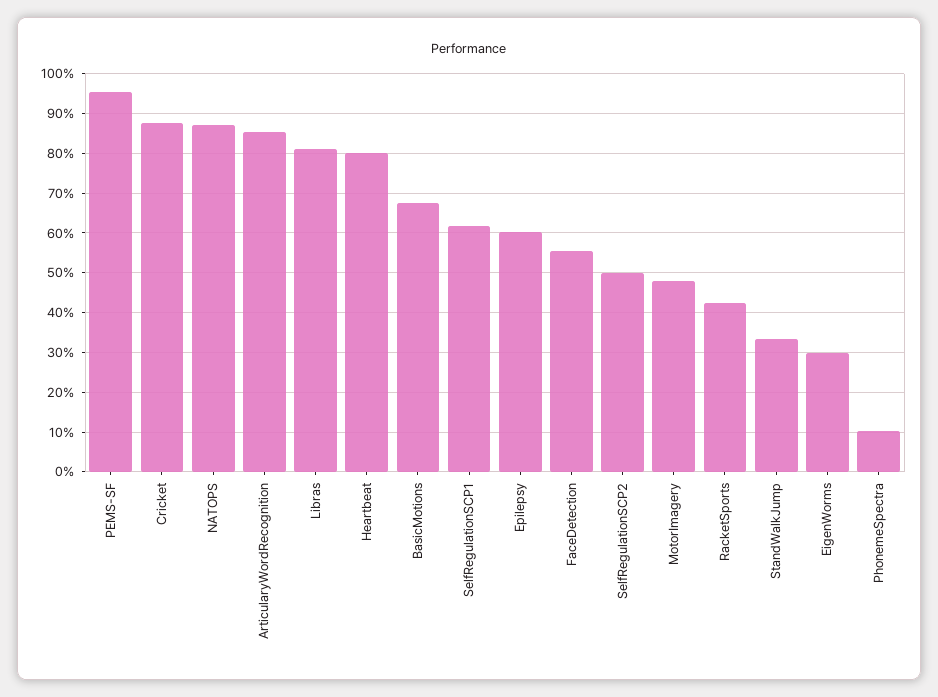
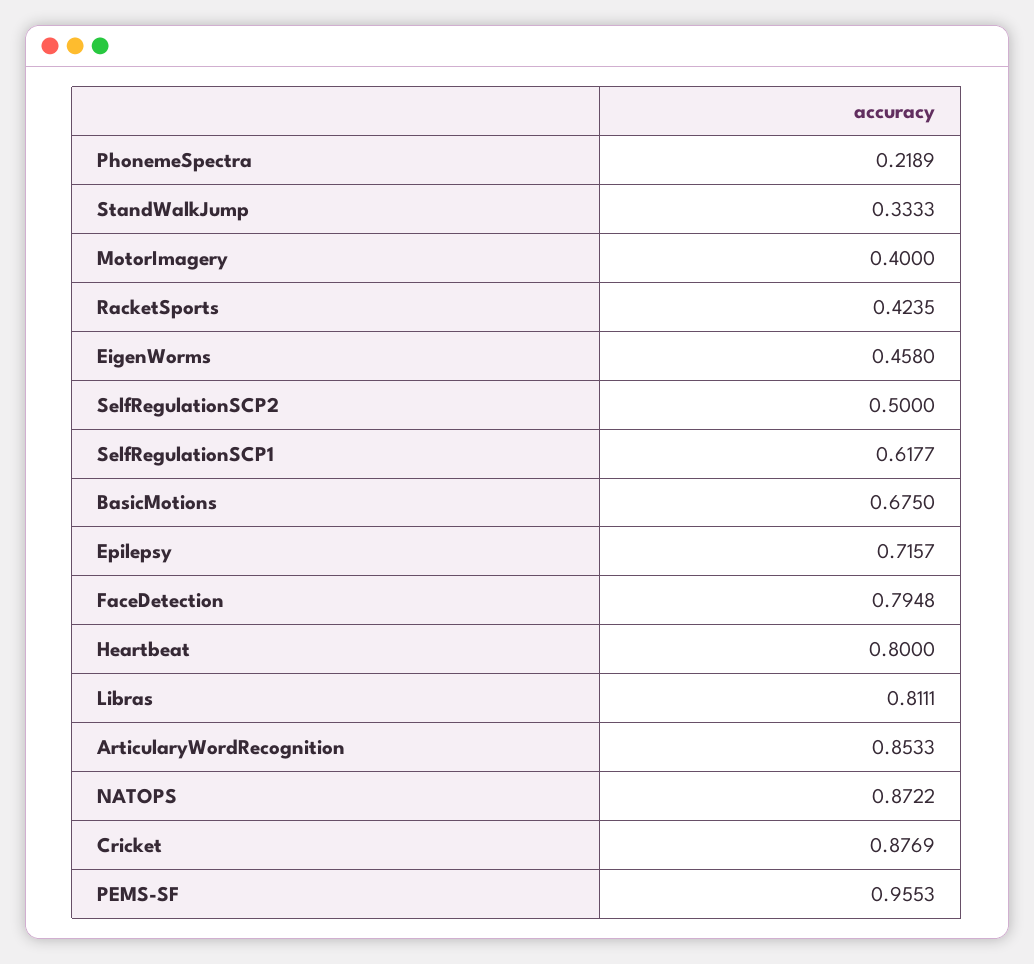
Epilepsy: 0.6 -> 0.7157
FaceDetection: 0.56 -> 0.7948
MotorImagery: 0.48 -> 0.4
EigenWorms: 0.3 -> 0.458
PhonemeSpectra: 0.1 -> 0.2189

